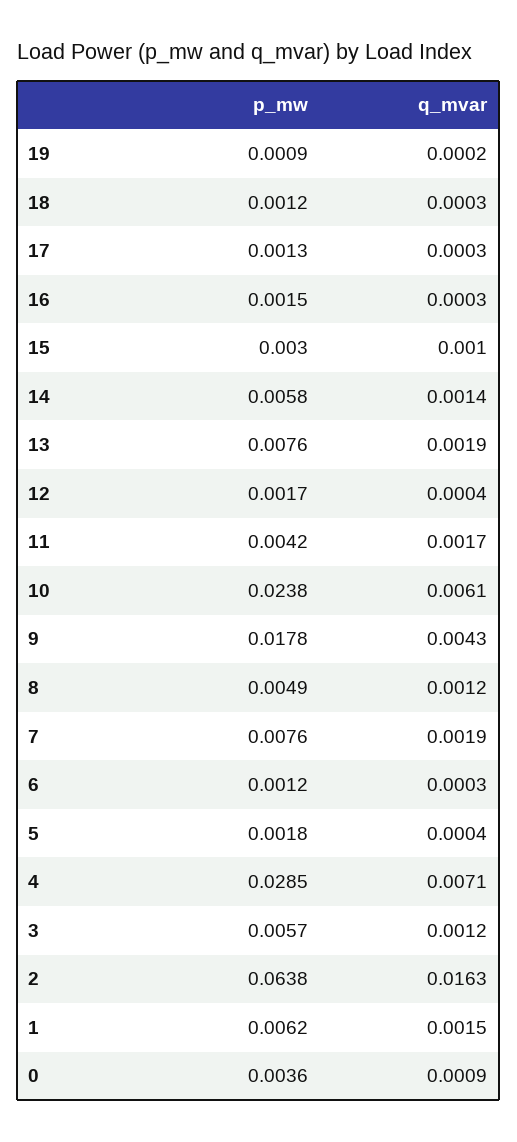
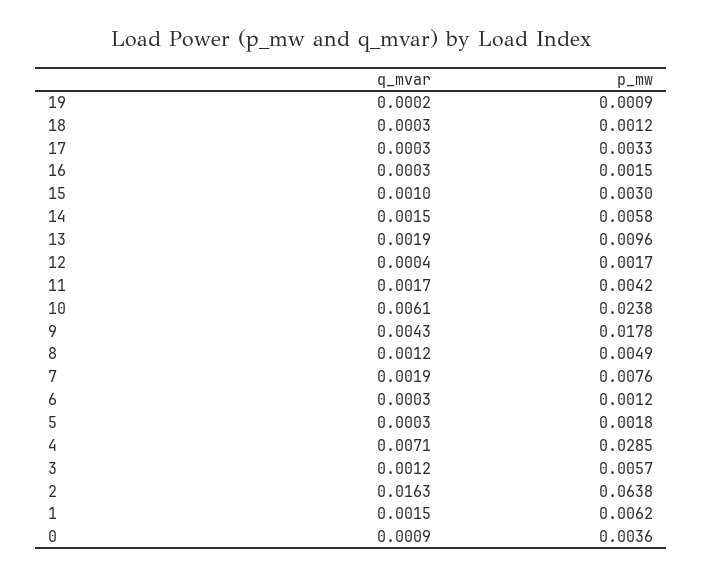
p_mw, 17: 0.0013 -> 0.0033
q_mvar, 14: 0.0014 -> 0.0015
p_mw, 13: 0.0076 -> 0.0096
q_mvar, 5: 0.0004 -> 0.0003

